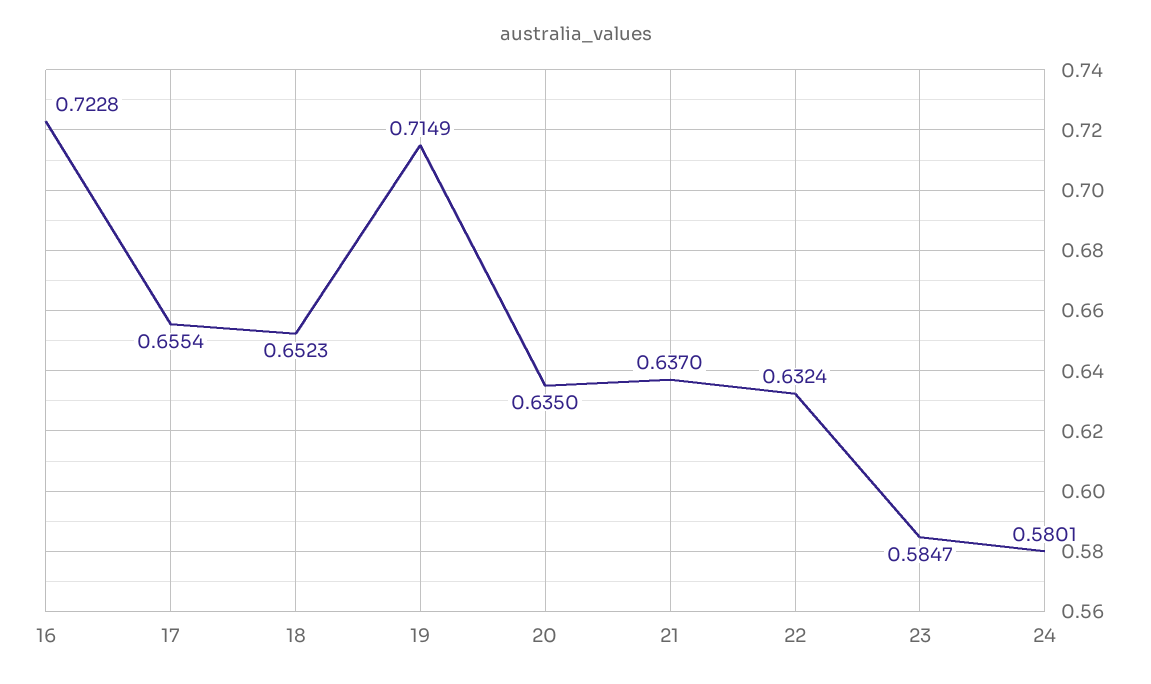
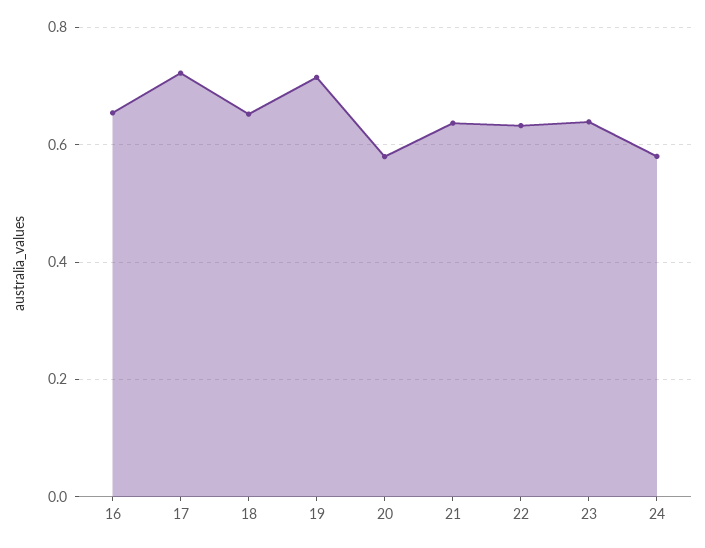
16: 0.7228 -> 0.66
17: 0.6554 -> 0.72
20: 0.635 -> 0.58
23: 0.5847 -> 0.64

